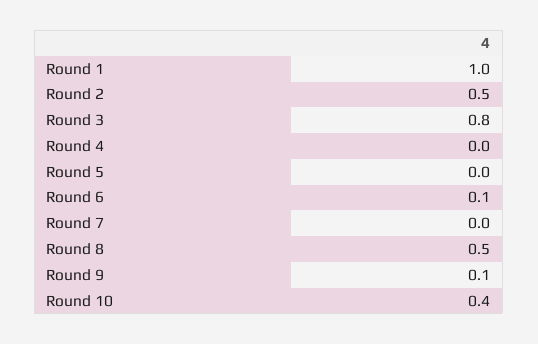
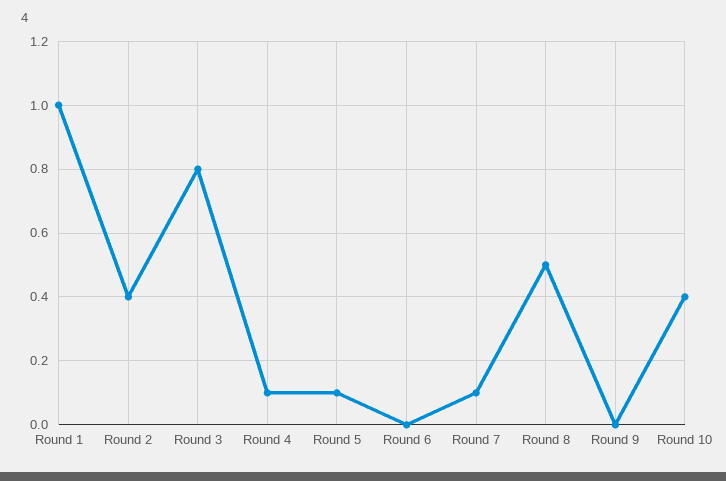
Round 2: 0.5 -> 0.4
Round 4: 0 -> 0.1
Round 5: 0 -> 0.1
Round 6: 0.1 -> 0
Round 7: 0 -> 0.1
Round 9: 0.1 -> 0

